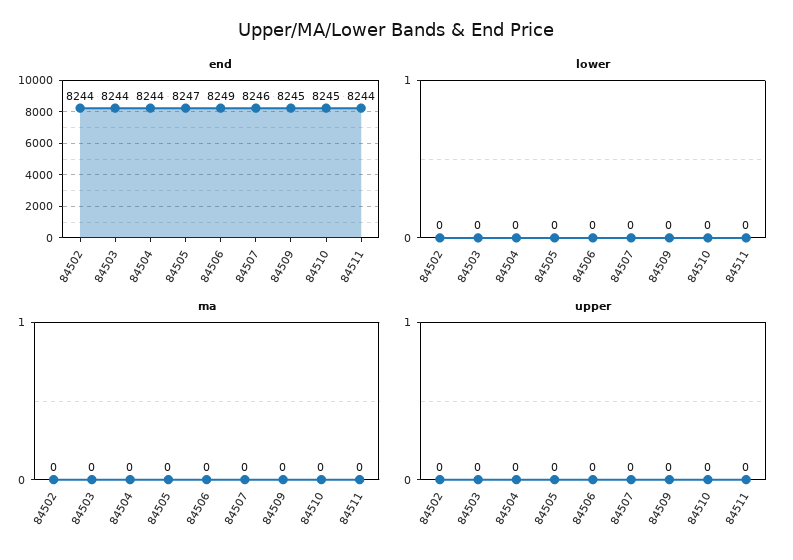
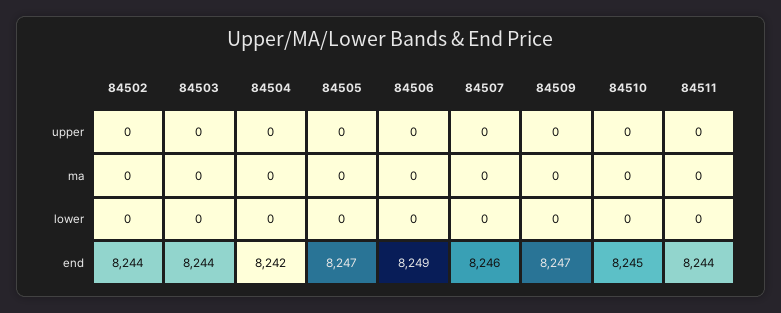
end, 84504: 8244 -> 8242
end, 84509: 8245 -> 8247

